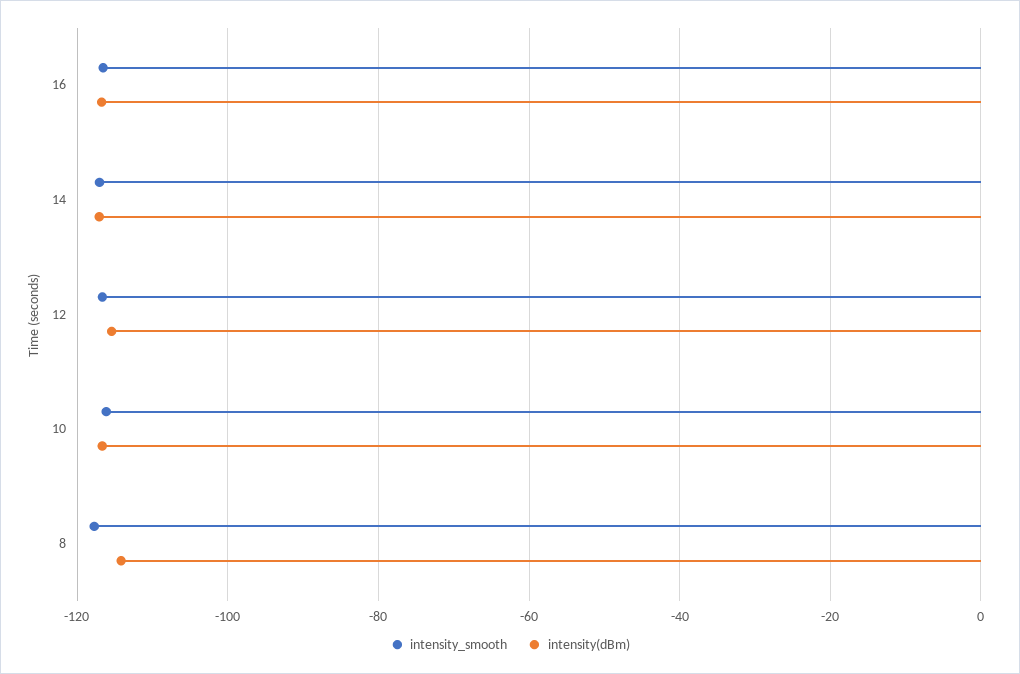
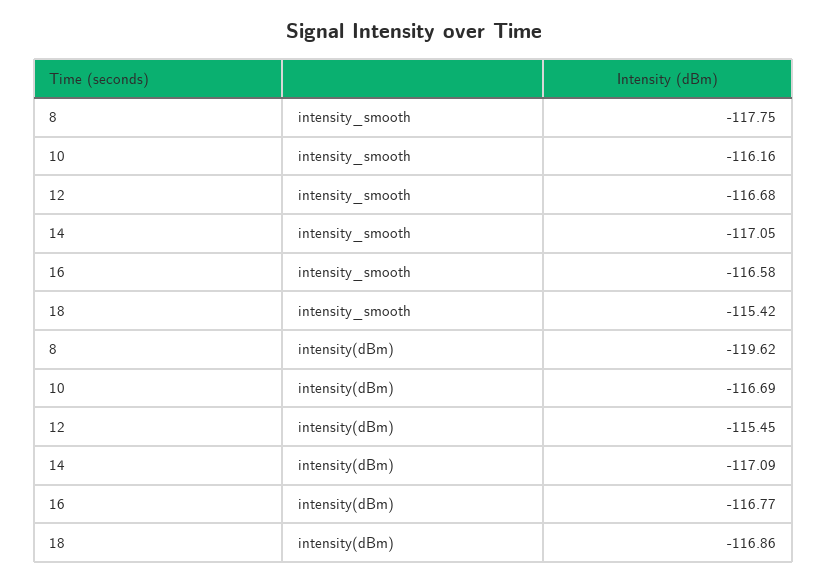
intensity(dBm), 8: -114 -> -119.62
intensity_smooth, 18: none -> -115.42
intensity(dBm), 18: none -> -116.86

